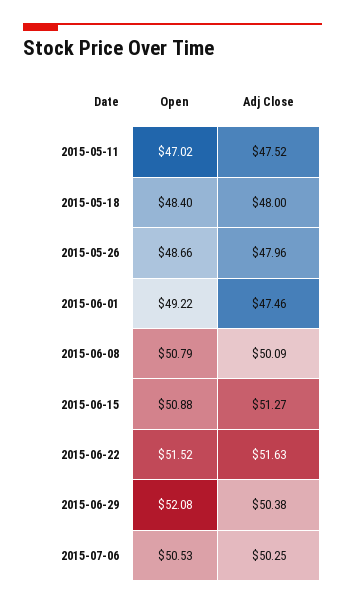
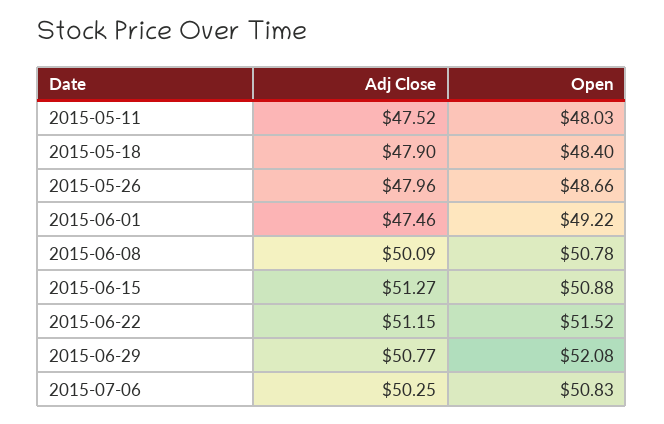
Open, 2015-05-11: 47.02 -> 48.03
Adj Close, 2015-05-18: 48 -> 47.9
Open, 2015-06-08: 50.79 -> 50.78
Adj Close, 2015-06-22: 51.63 -> 51.15
Adj Close, 2015-06-29: 50.38 -> 50.77
Open, 2015-07-06: 50.53 -> 50.83

